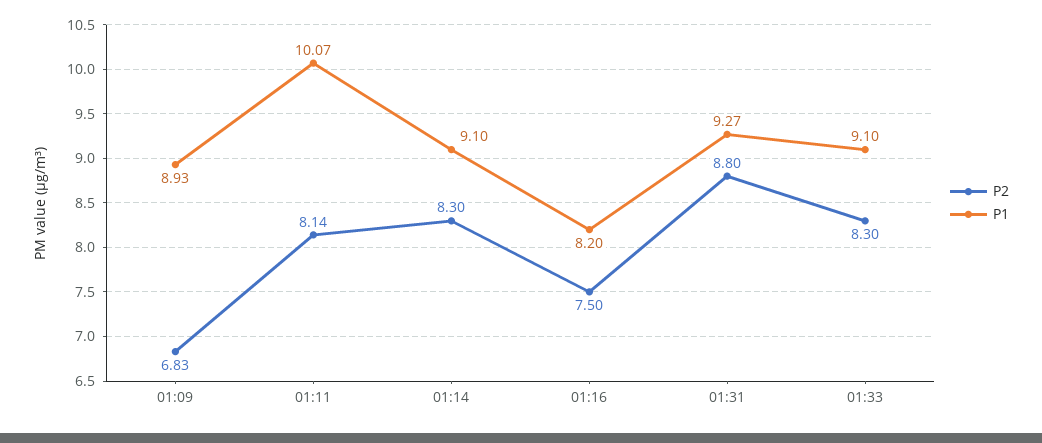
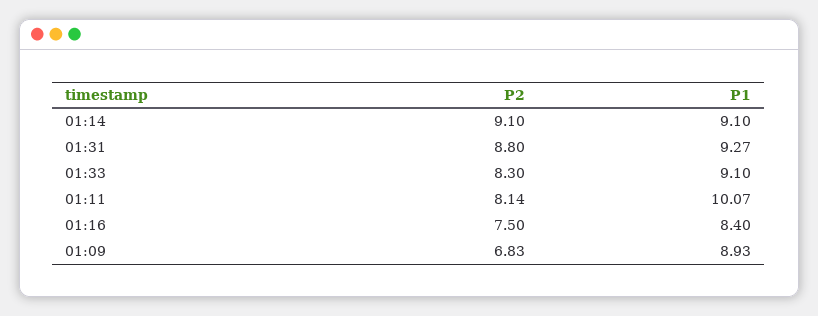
P2, 01:14: 8.3 -> 9.1
P1, 01:16: 8.2 -> 8.4

